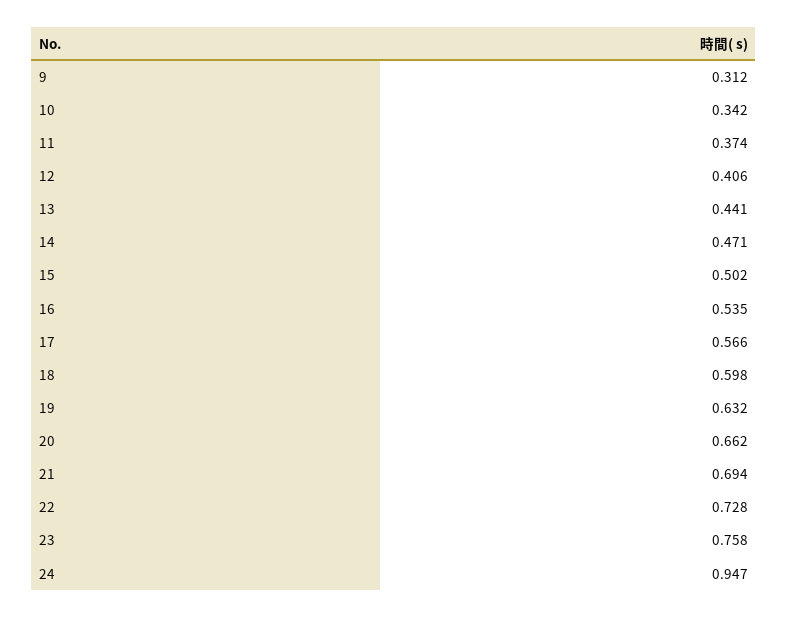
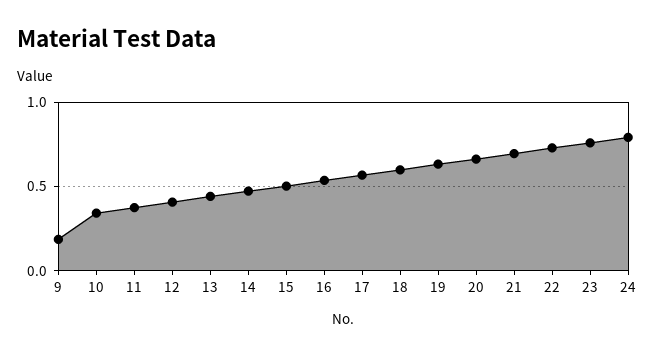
9: 0.312 -> 0.2
24: 0.947 -> 0.8

